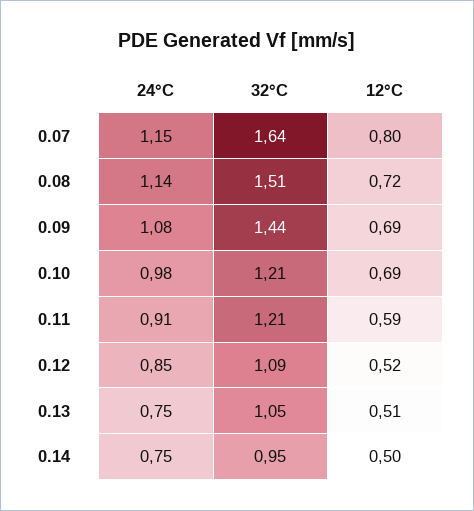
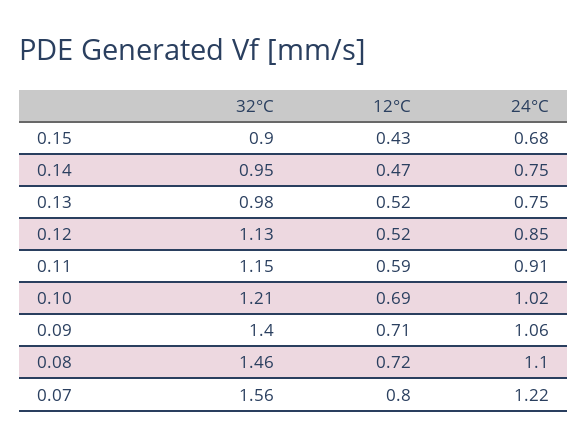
24°C, 0.07: 1.15 -> 1.22
32°C, 0.07: 1.64 -> 1.56
24°C, 0.08: 1.14 -> 1.1
32°C, 0.08: 1.51 -> 1.46
24°C, 0.09: 1.08 -> 1.06
32°C, 0.09: 1.44 -> 1.4
12°C, 0.09: 0.69 -> 0.71
24°C, 0.10: 0.98 -> 1.02
32°C, 0.11: 1.21 -> 1.15
32°C, 0.12: 1.09 -> 1.13
32°C, 0.13: 1.05 -> 0.98
12°C, 0.13: 0.51 -> 0.52
12°C, 0.14: 0.5 -> 0.47
32°C, 0.15: none -> 0.9
12°C, 0.15: none -> 0.43
24°C, 0.15: none -> 0.68

